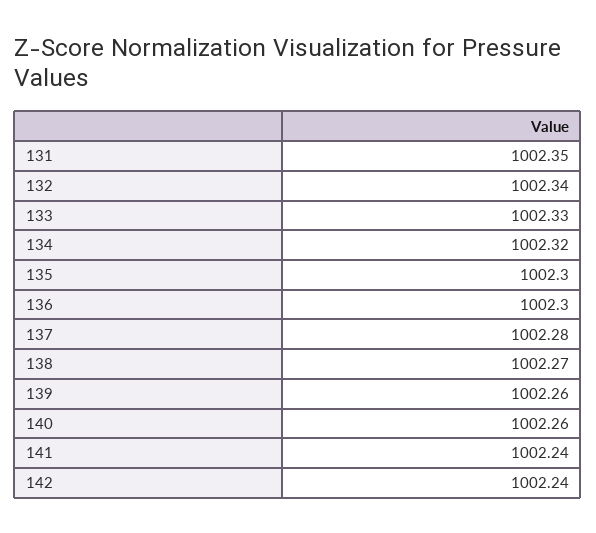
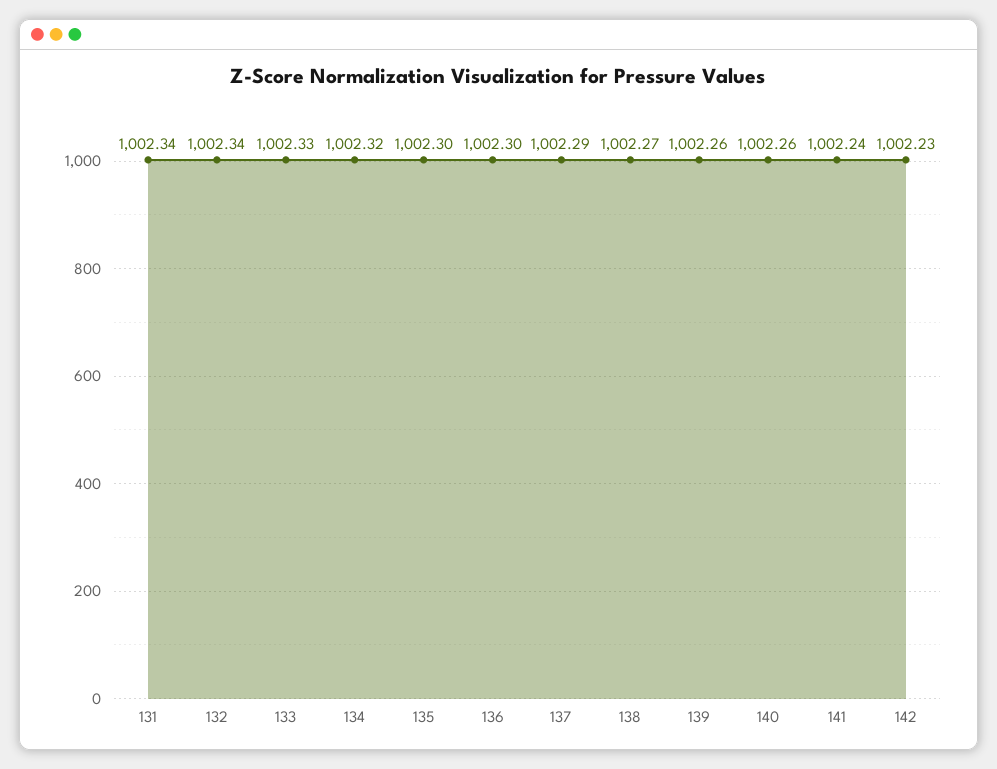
131: 1002.35 -> 1002.34
137: 1002.28 -> 1002.29
142: 1002.24 -> 1002.23

